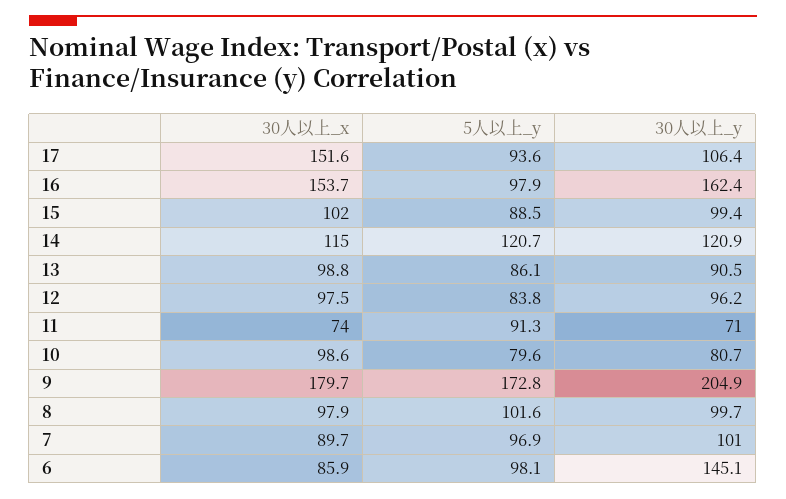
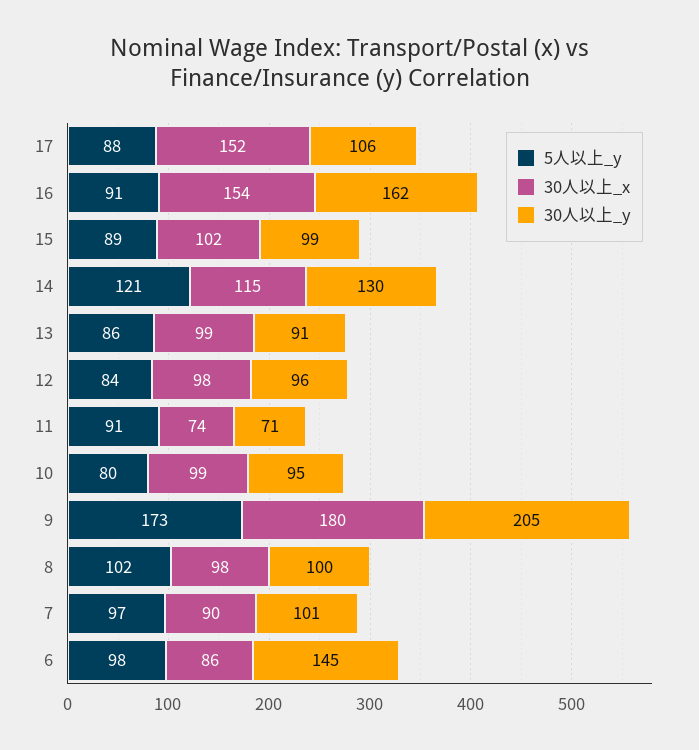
5人以上_y, 17: 93.6 -> 88
5人以上_y, 16: 97.9 -> 91
30人以上_y, 14: 120.9 -> 130
30人以上_y, 10: 80.7 -> 95

